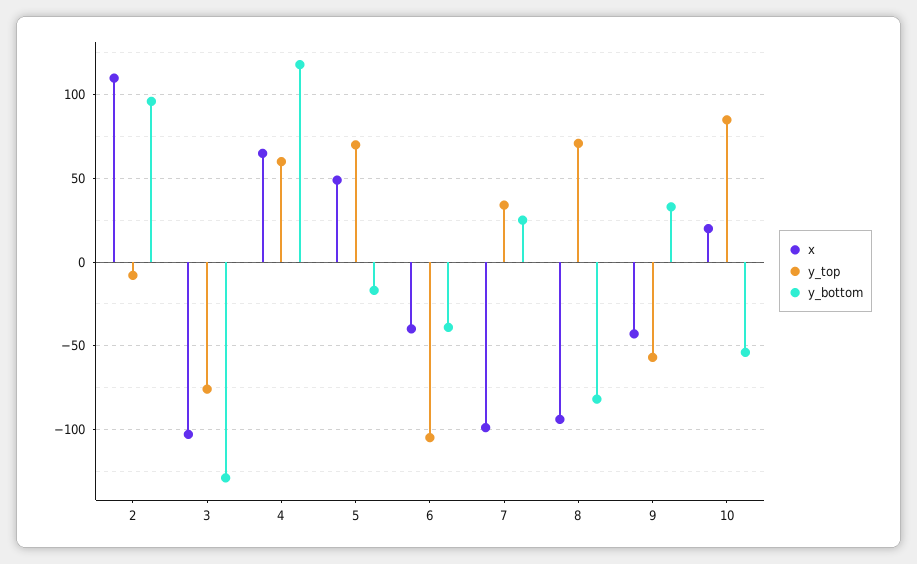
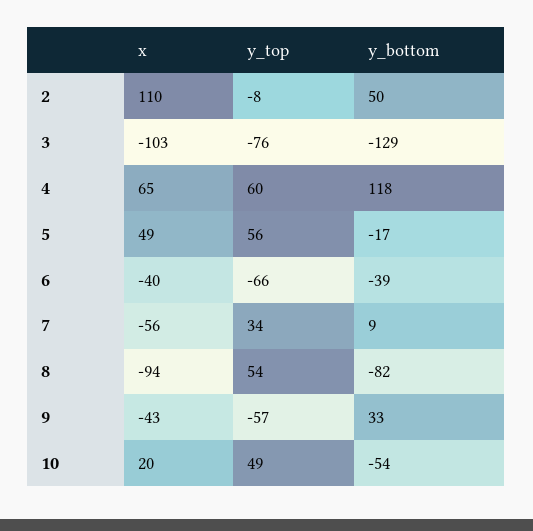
y_bottom, 2: 95 -> 50
y_top, 5: 70 -> 56
y_top, 6: -105 -> -66
x, 7: -100 -> -56
y_bottom, 7: 25 -> 9
y_top, 8: 70 -> 54
y_top, 10: 85 -> 49

